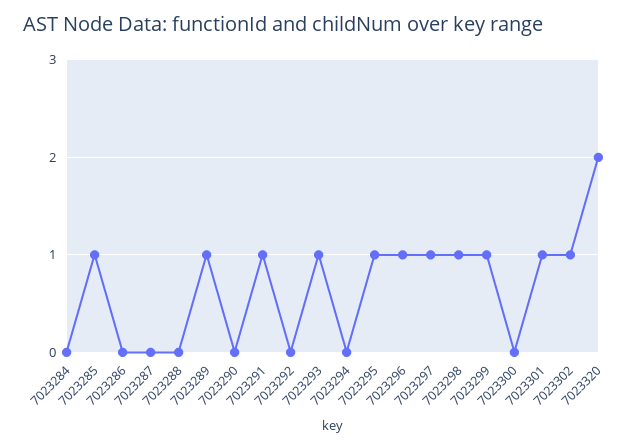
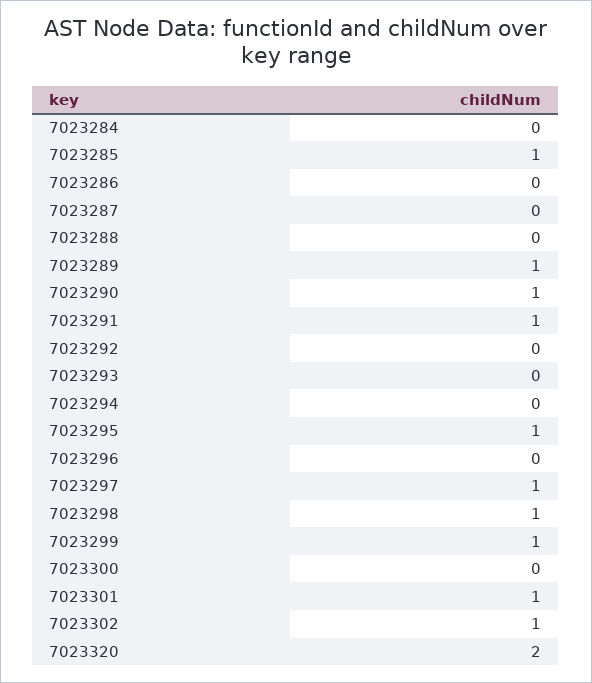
7023290: 0 -> 1
7023293: 1 -> 0
7023296: 1 -> 0

